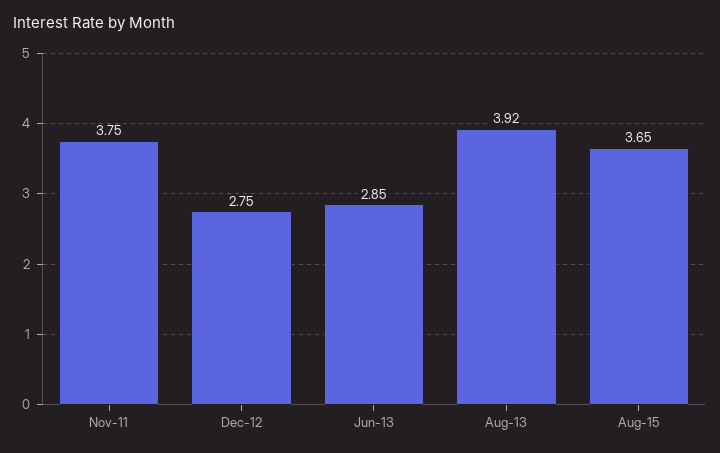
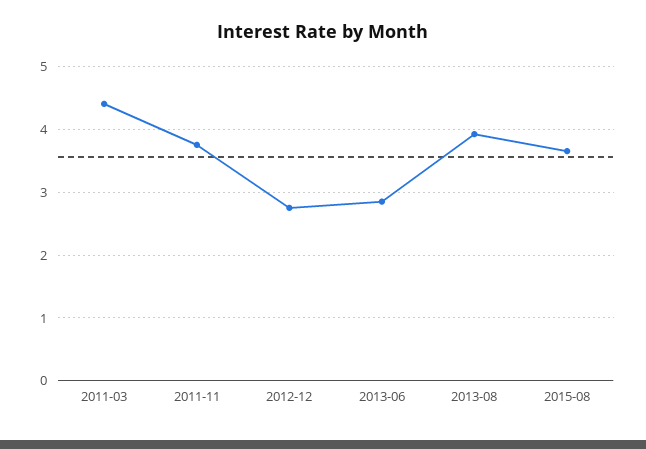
2011-03: none -> 4.4

